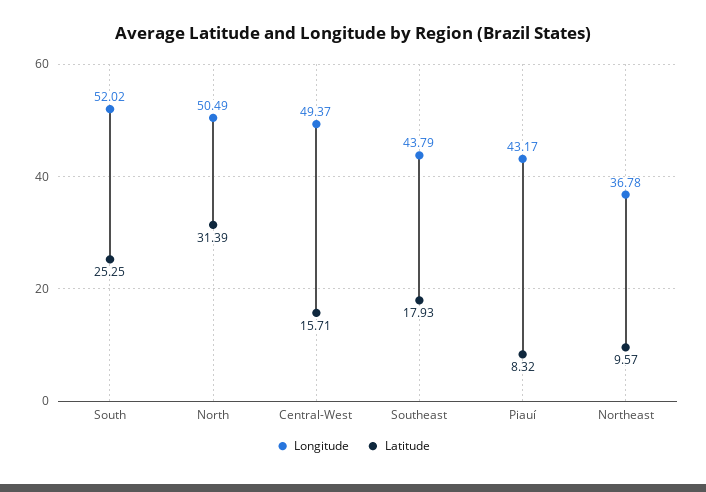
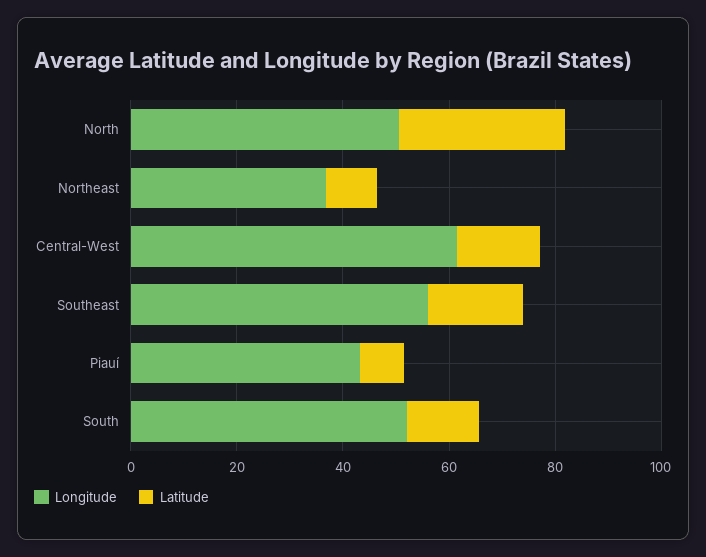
Latitude, South: 25.25 -> 15
Longitude, Central-West: 49.37 -> 60
Longitude, Southeast: 43.79 -> 55

